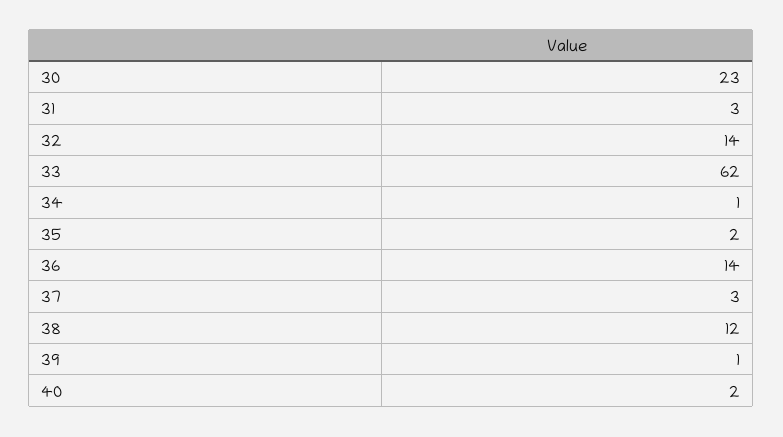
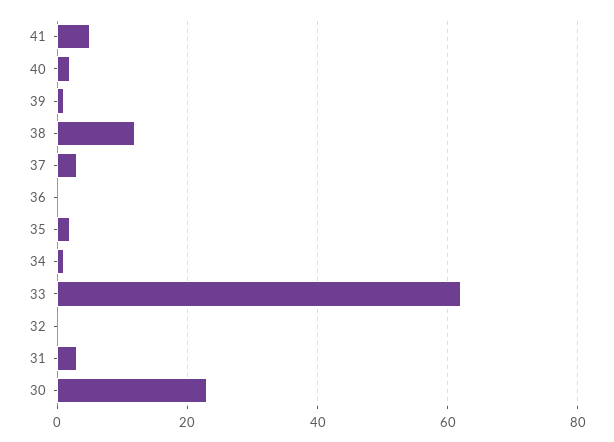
32: 14 -> 0
36: 14 -> 0
41: none -> 5

